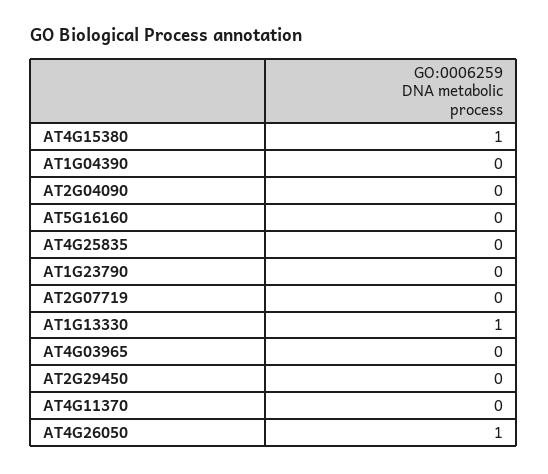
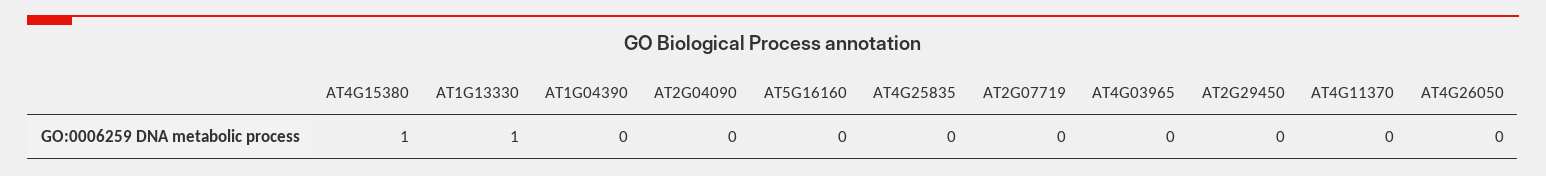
AT1G23790: 0 -> none
AT4G26050: 1 -> 0

